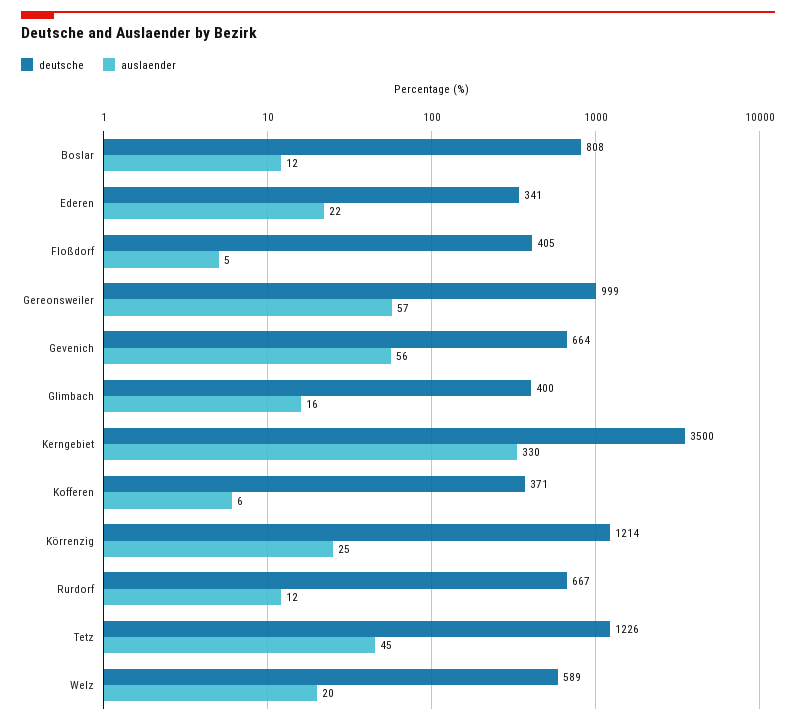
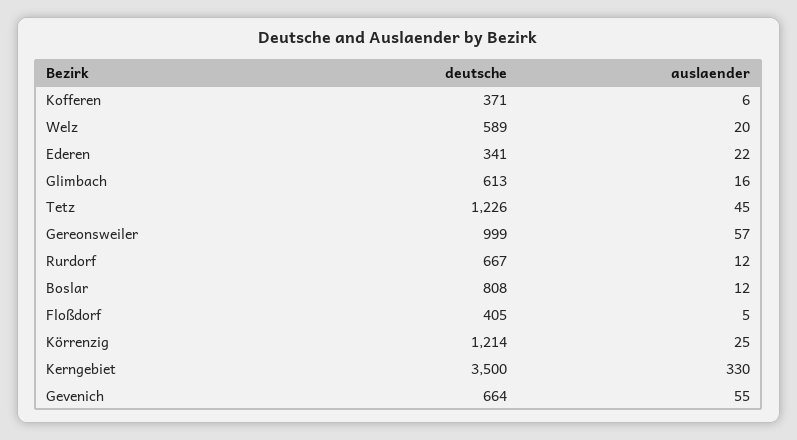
auslaender, Gevenich: 56 -> 55
deutsche, Glimbach: 400 -> 613

